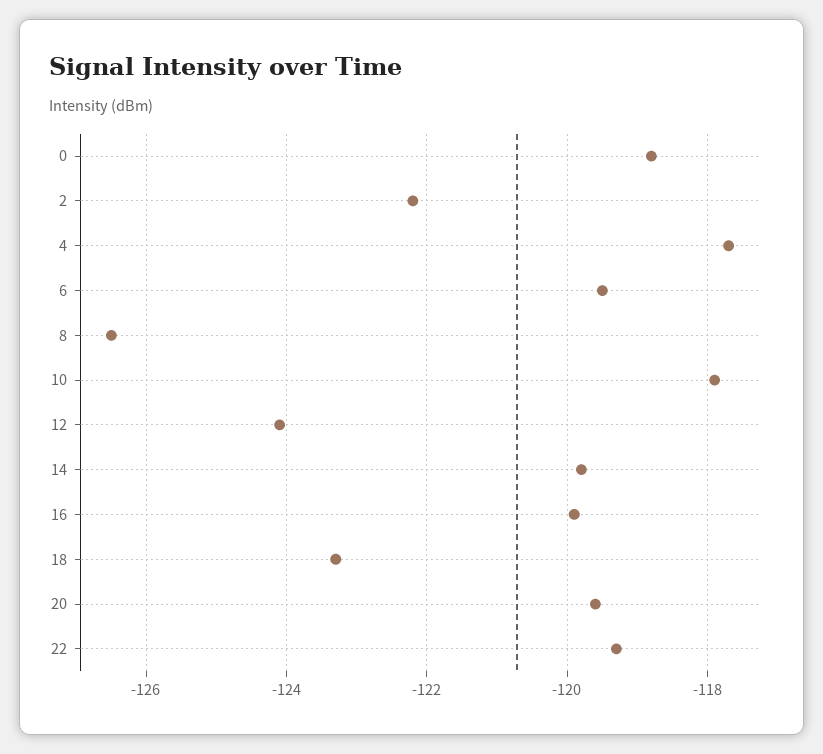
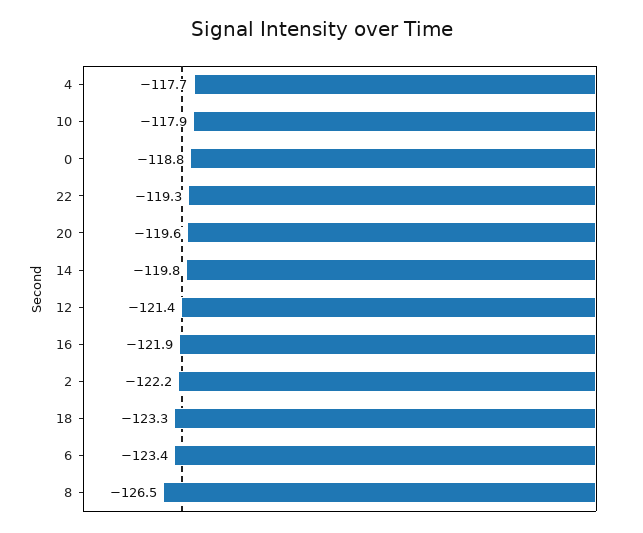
6: -119.5 -> -123.4
12: -124 -> -121.4
16: -120 -> -121.9

